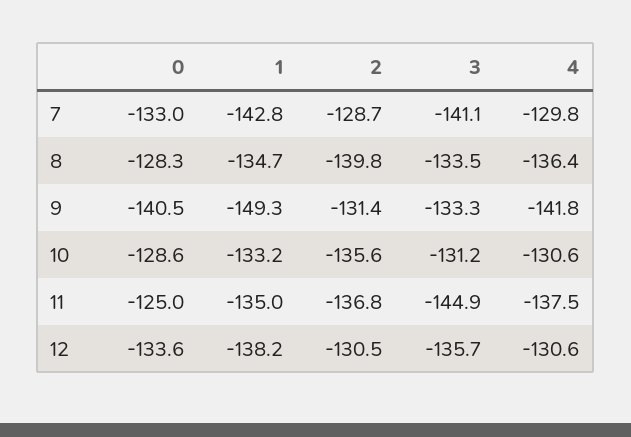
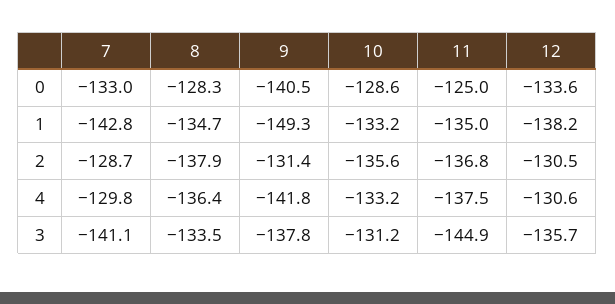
2, 8: -139.8 -> -137.9
3, 9: -133.3 -> -137.8
4, 10: -130.6 -> -133.2

